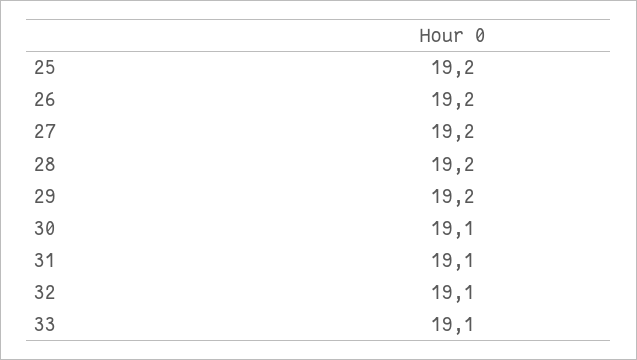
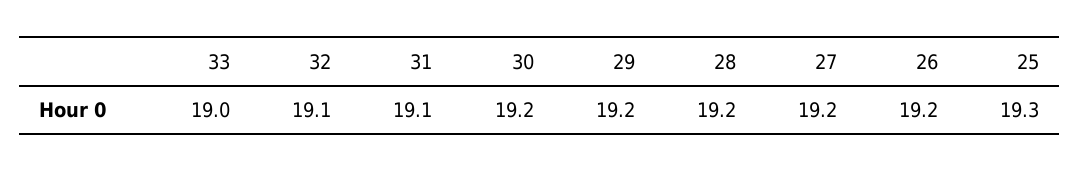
25: 19.2 -> 19.3
30: 19.1 -> 19.2
33: 19.1 -> 19

